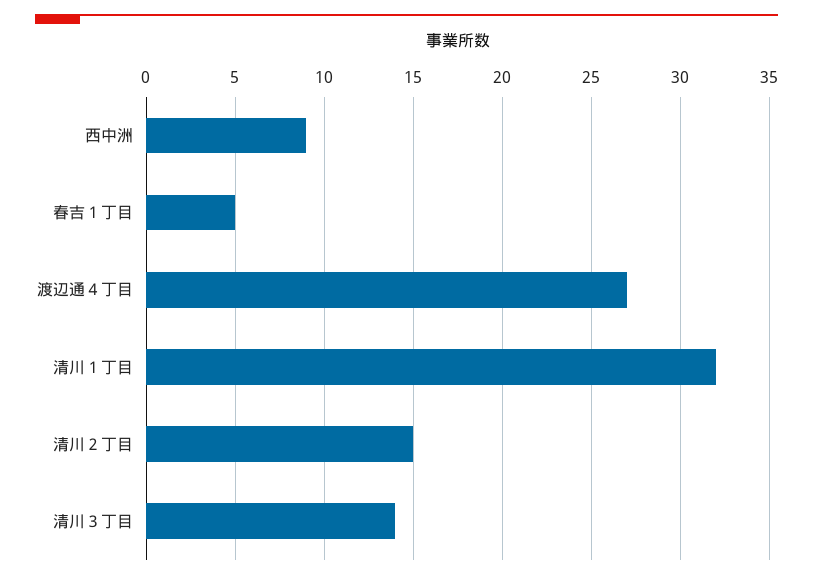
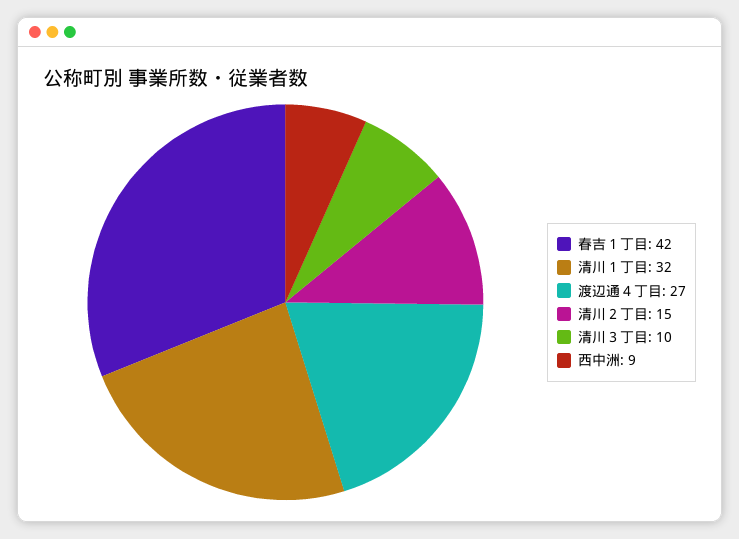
春吉１丁目: 5 -> 42
清川３丁目: 14 -> 10

